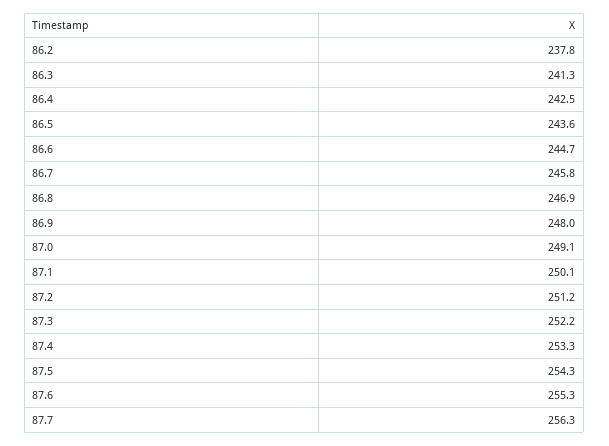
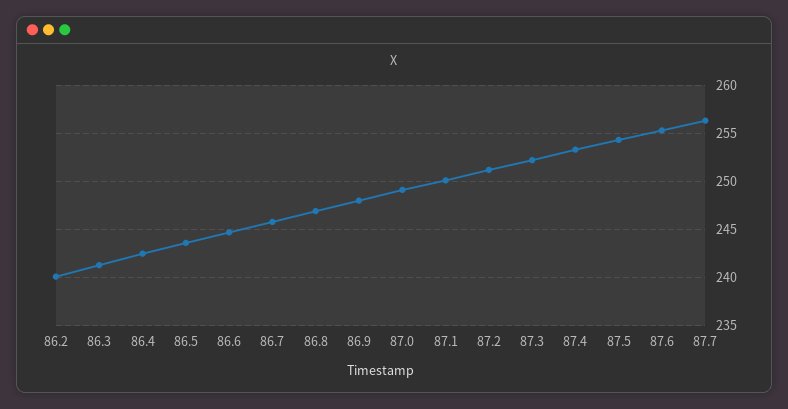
86.2: 237.8 -> 240

